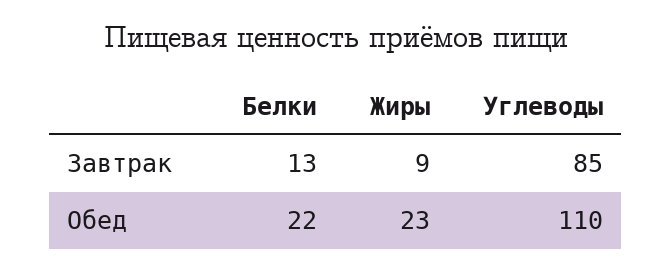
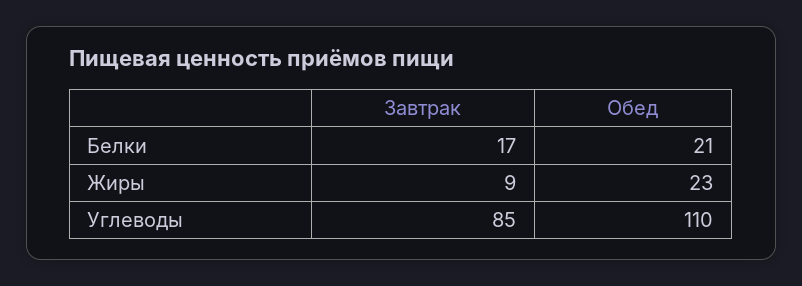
Белки, Завтрак: 13 -> 17
Белки, Обед: 22 -> 21

